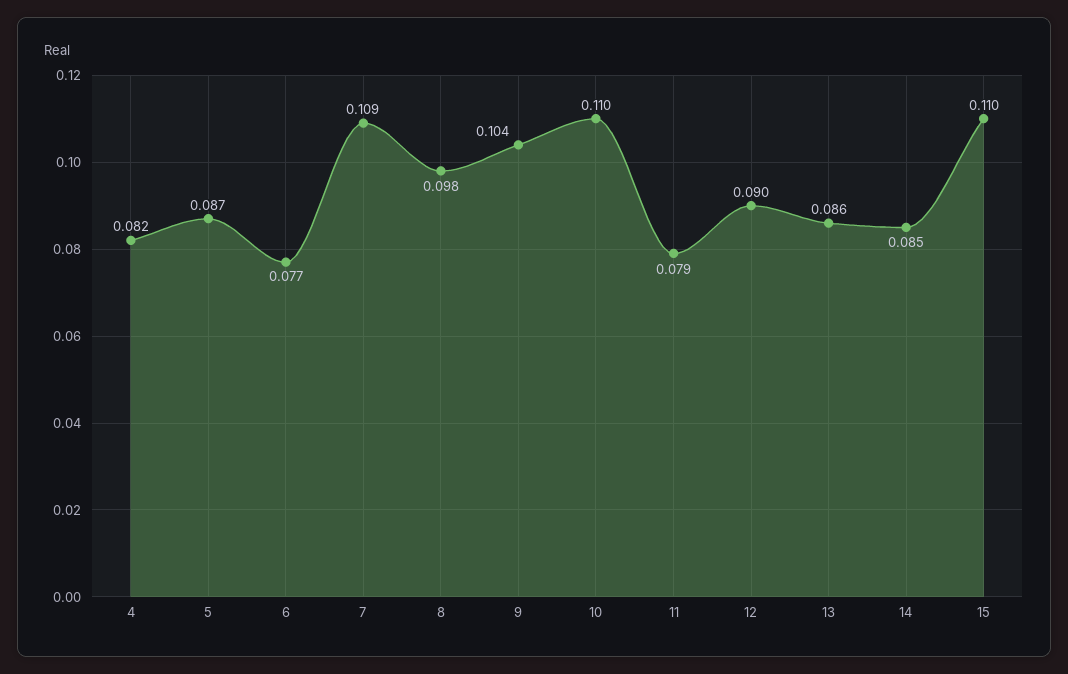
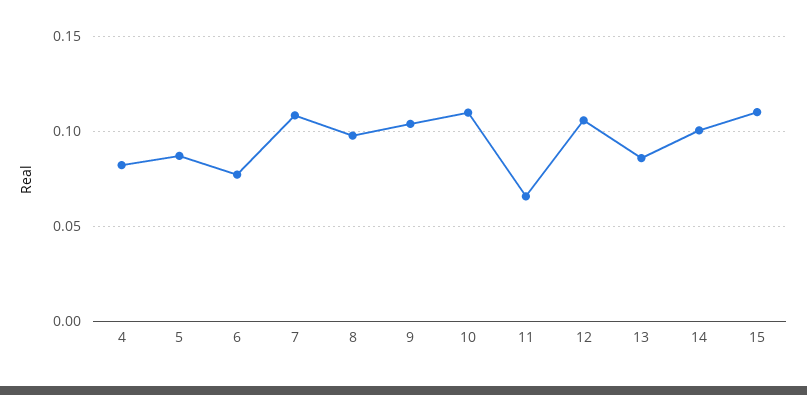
11: 0.079 -> 0.065
12: 0.09 -> 0.105
14: 0.085 -> 0.1

